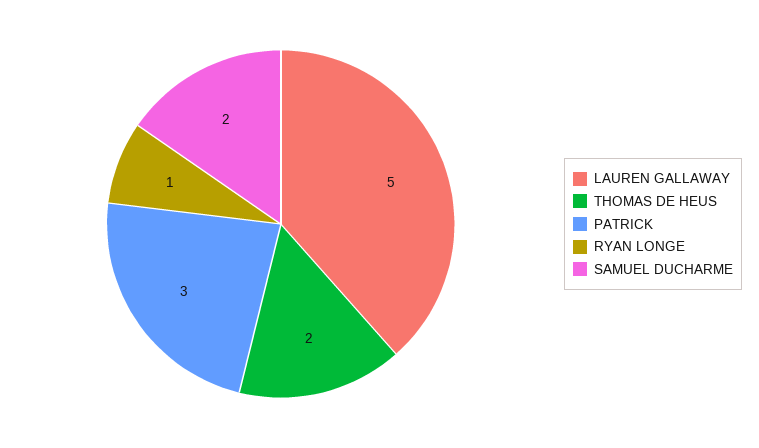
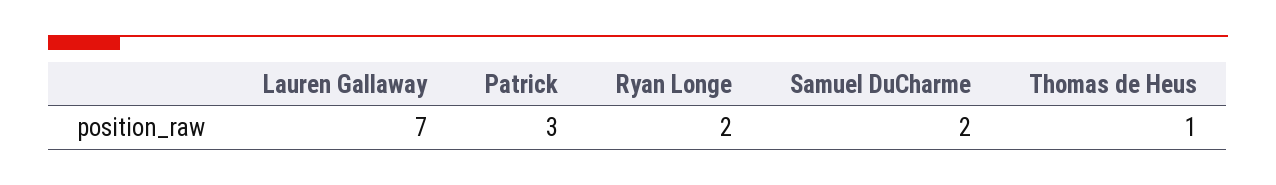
LAUREN GALLAWAY: 5 -> 7
THOMAS DE HEUS: 2 -> 1
RYAN LONGE: 1 -> 2

